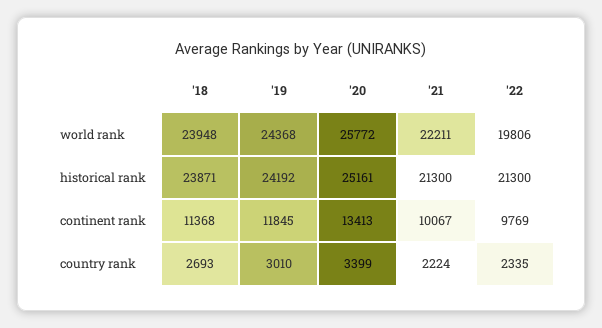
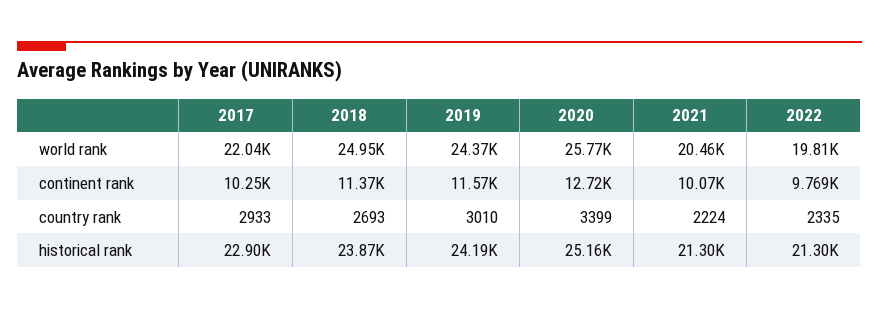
'18, world rank: 23948 -> 24950
'21, world rank: 22211 -> 20460
'19, continent rank: 11845 -> 11570
'20, continent rank: 13413 -> 12720
2017, world rank: none -> 22040
2017, continent rank: none -> 10250
2017, country rank: none -> 2933
2017, historical rank: none -> 22900

